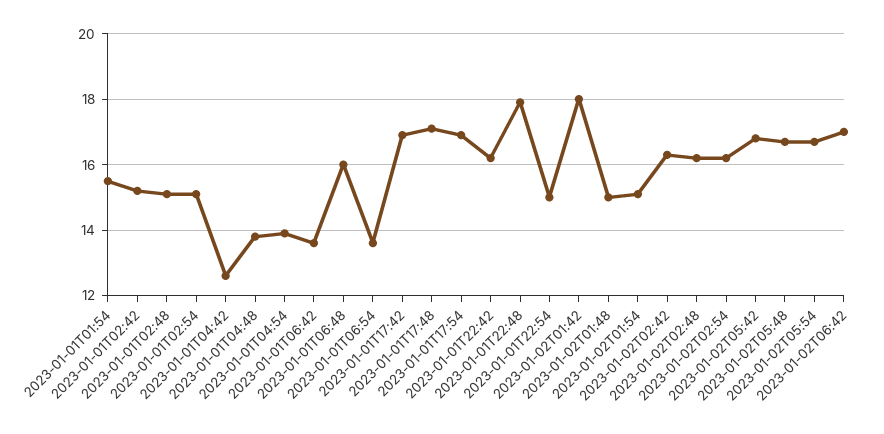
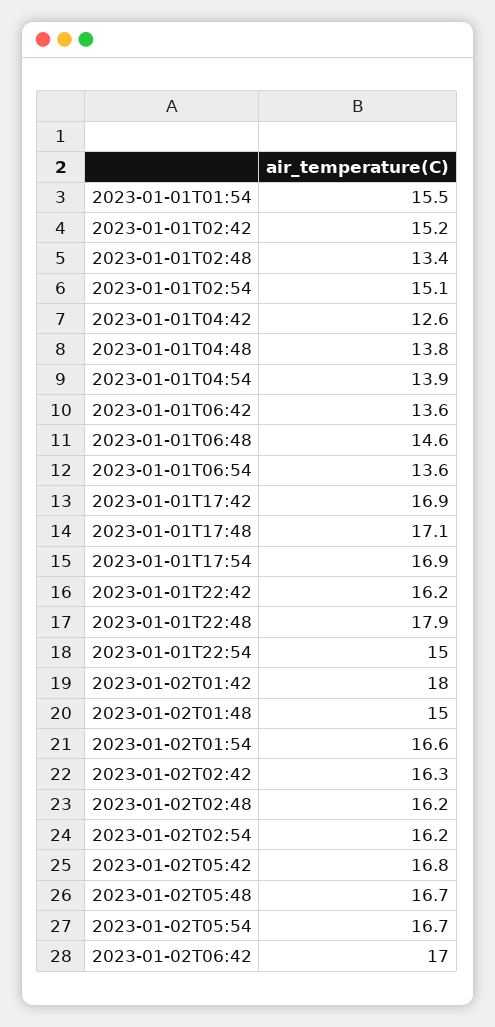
2023-01-01T02:48: 15 -> 13.4
2023-01-01T06:48: 16 -> 14.6
2023-01-02T01:54: 15 -> 16.6

